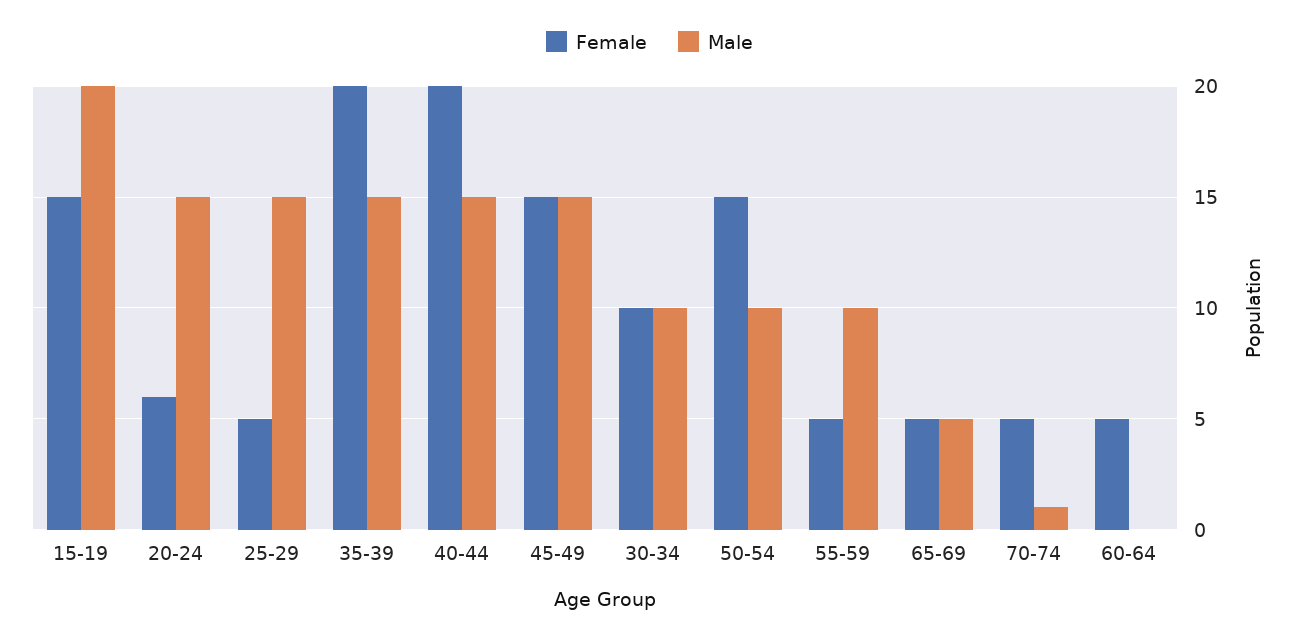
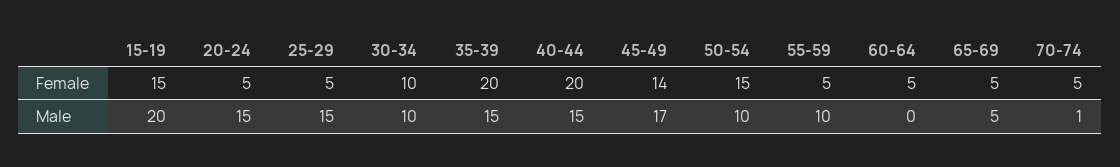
Female, 20-24: 6 -> 5
Female, 45-49: 15 -> 14
Male, 45-49: 15 -> 17

